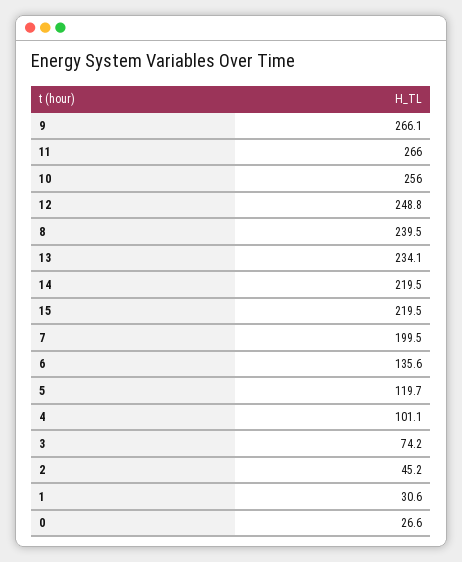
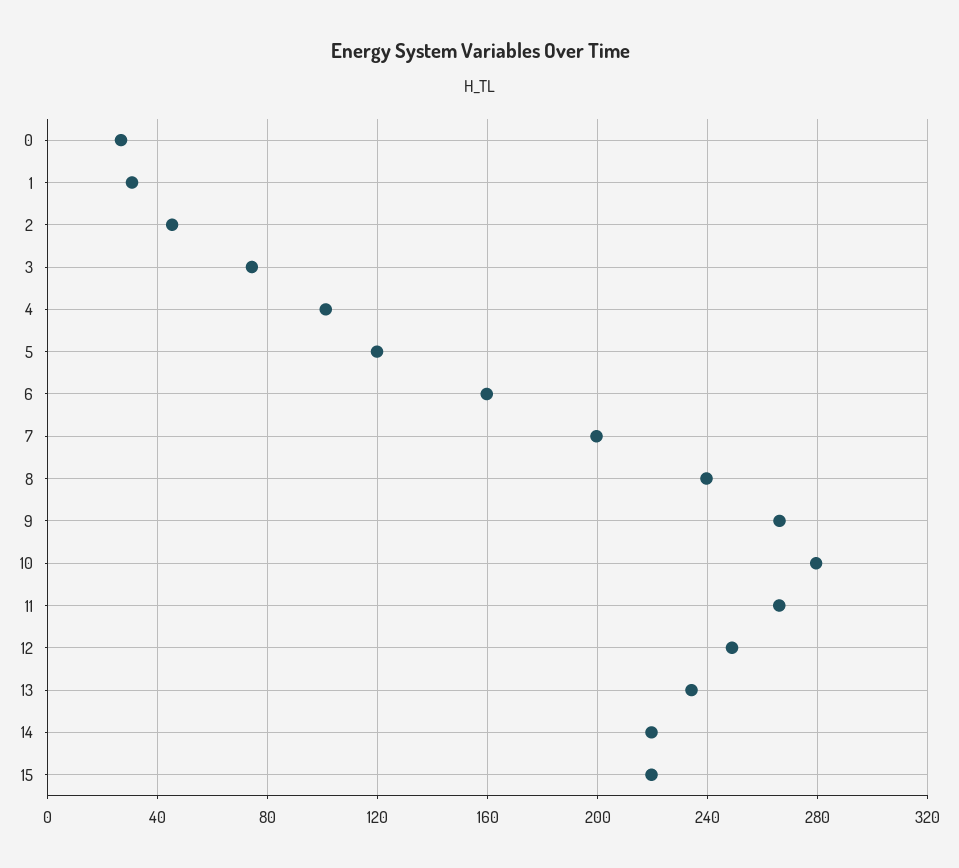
10: 256 -> 280
6: 135.6 -> 160

